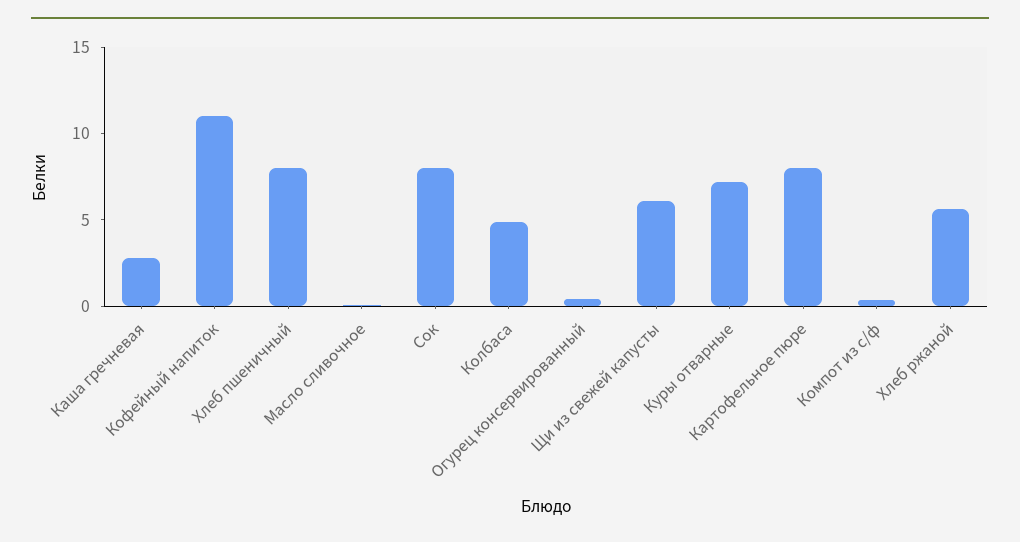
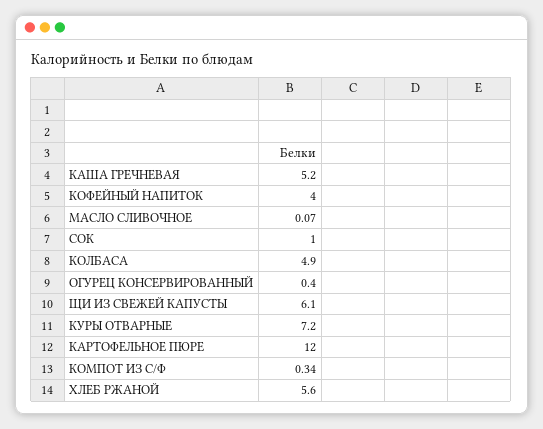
Каша гречневая: 3 -> 5.2
Кофейный напиток: 11 -> 4
Хлеб пшеничный: 8 -> none
Сок: 8 -> 1
Картофельное пюре: 8 -> 12

